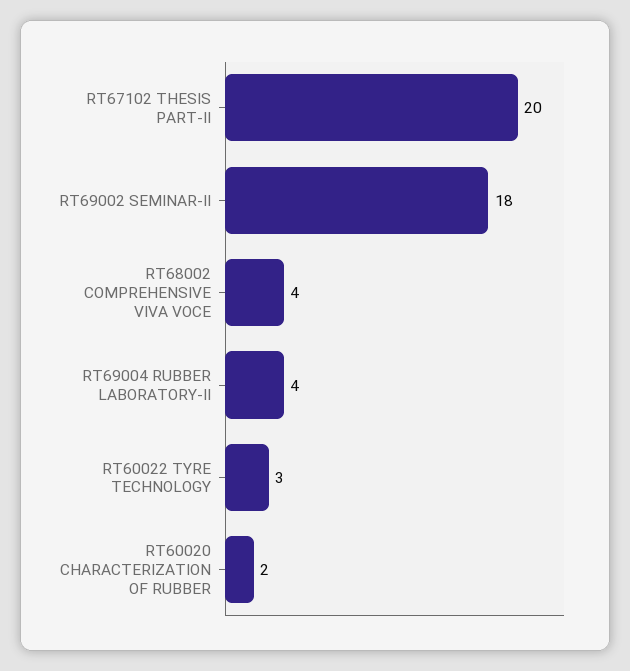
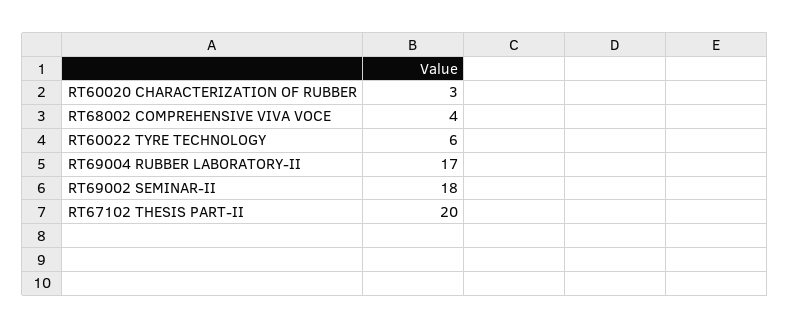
RT69004 RUBBER LABORATORY-II: 4 -> 17
RT60022 TYRE TECHNOLOGY: 3 -> 6
RT60020 CHARACTERIZATION OF RUBBER: 2 -> 3

